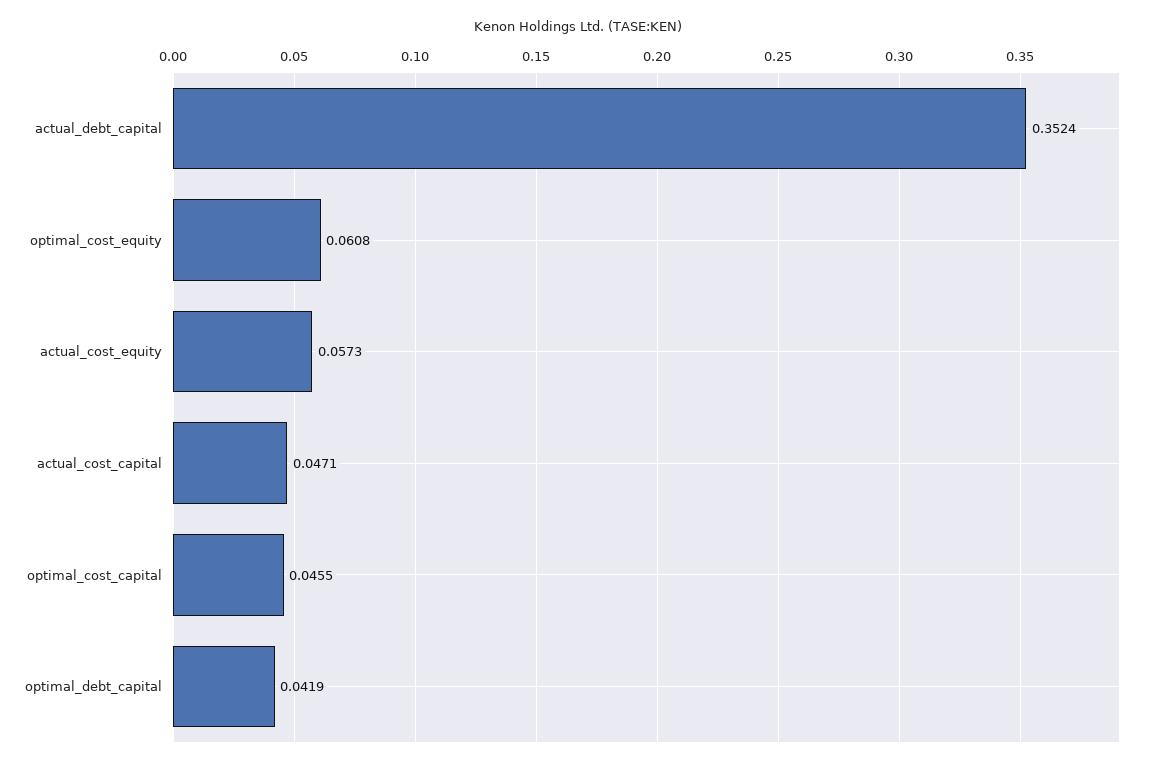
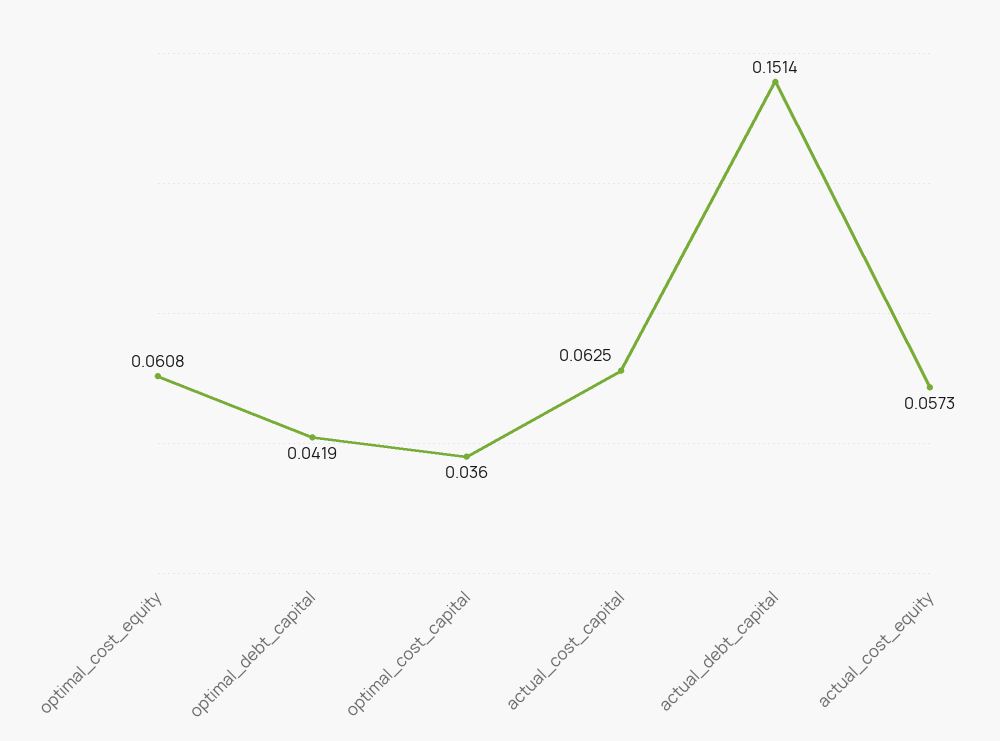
actual_debt_capital: 0.3524 -> 0.1514
actual_cost_capital: 0.0471 -> 0.0625
optimal_cost_capital: 0.0455 -> 0.036

